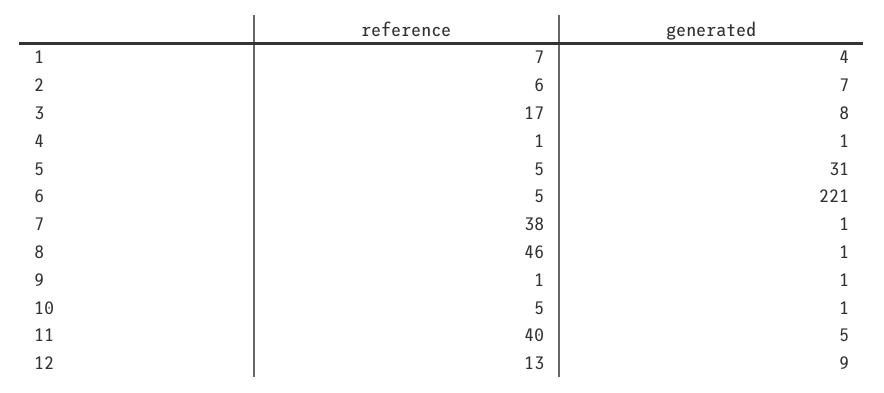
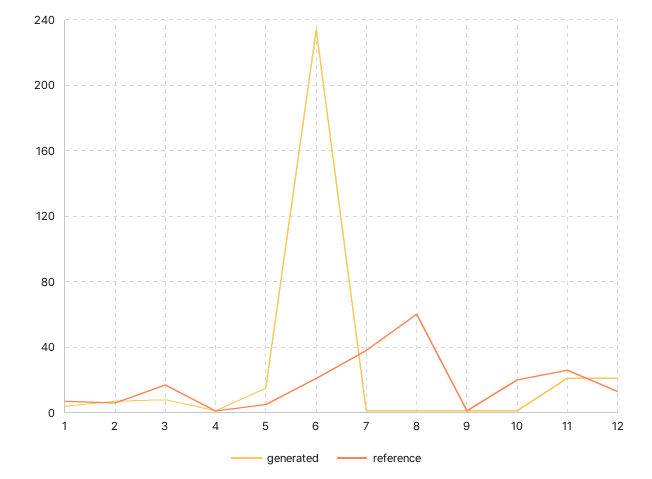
generated, 5: 31 -> 15
reference, 6: 5 -> 20
generated, 6: 221 -> 235
reference, 8: 46 -> 60
reference, 10: 5 -> 20
reference, 11: 40 -> 25
generated, 11: 5 -> 20
generated, 12: 9 -> 20

